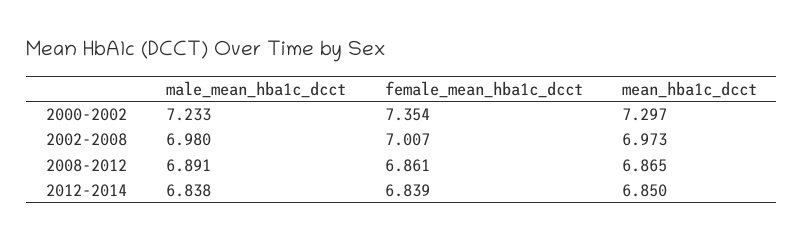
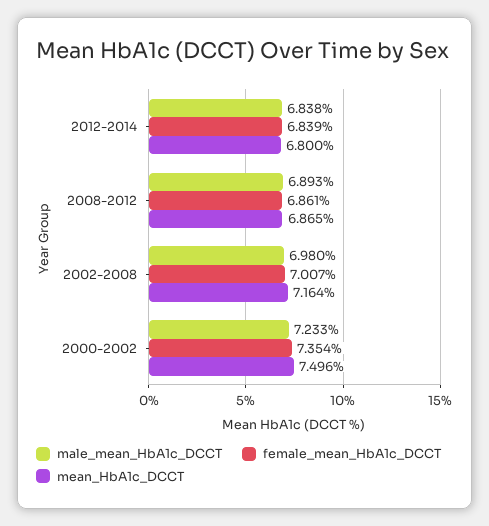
mean_hba1c_dcct, 2000-2002: 7.297 -> 7.496
mean_hba1c_dcct, 2002-2008: 6.973 -> 7.164
male_mean_hba1c_dcct, 2008-2012: 6.891 -> 6.893
mean_hba1c_dcct, 2012-2014: 6.85 -> 6.8

